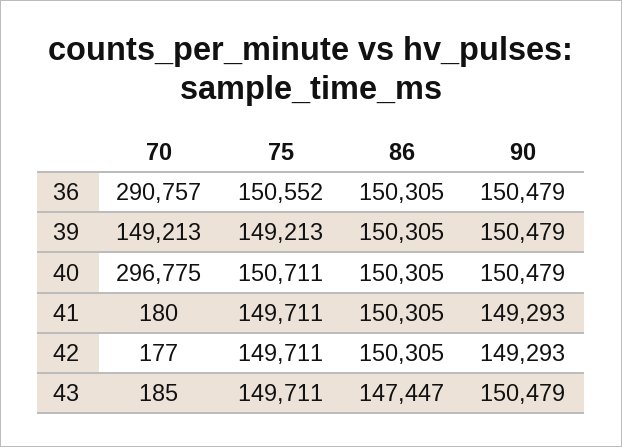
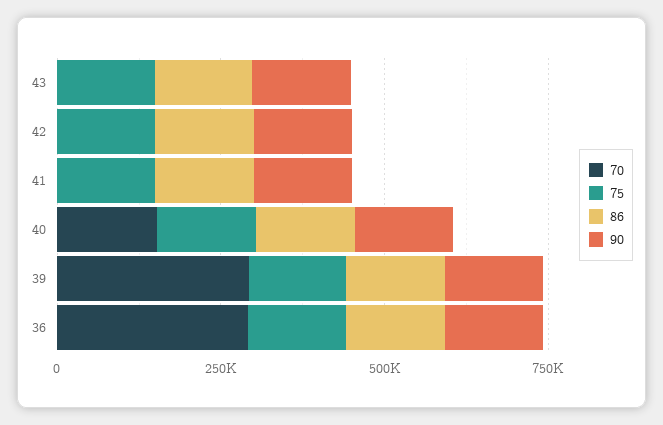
70, 39: 149213 -> 300000
70, 40: 296775 -> 150000

